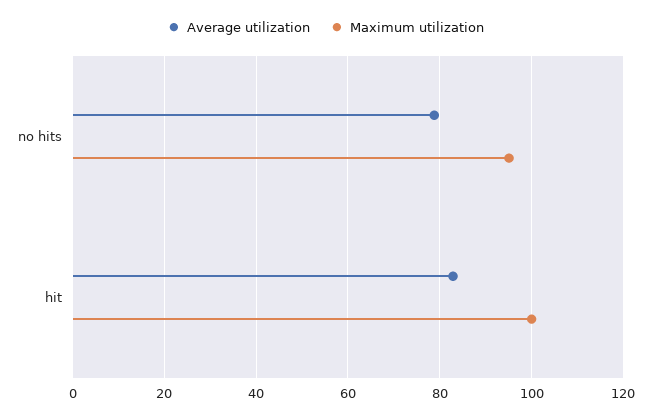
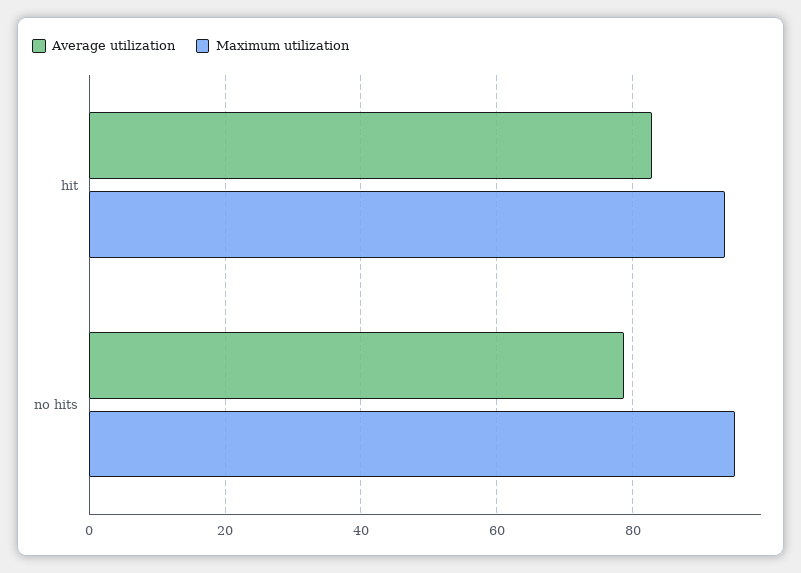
Maximum utilization, hit: 100 -> 94

